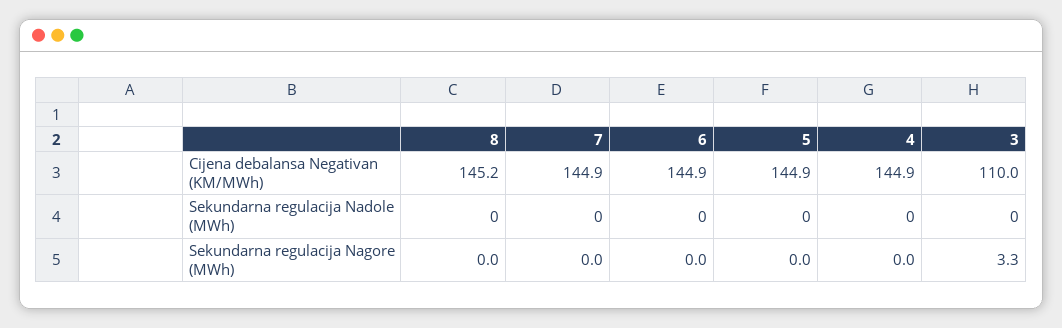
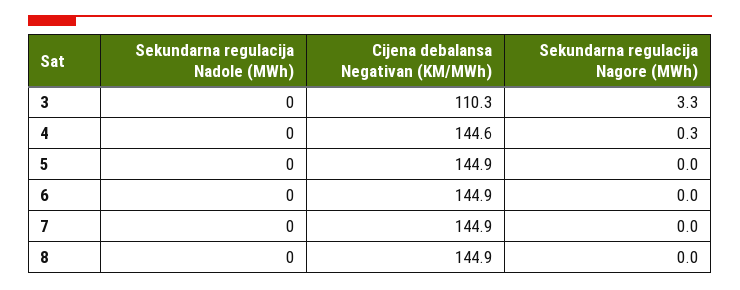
8, Cijena debalansa Negativan (KM/MWh): 145.2 -> 144.9
4, Cijena debalansa Negativan (KM/MWh): 144.9 -> 144.6
3, Cijena debalansa Negativan (KM/MWh): 110 -> 110.3
4, Sekundarna regulacija Nagore (MWh): 0 -> 0.3

